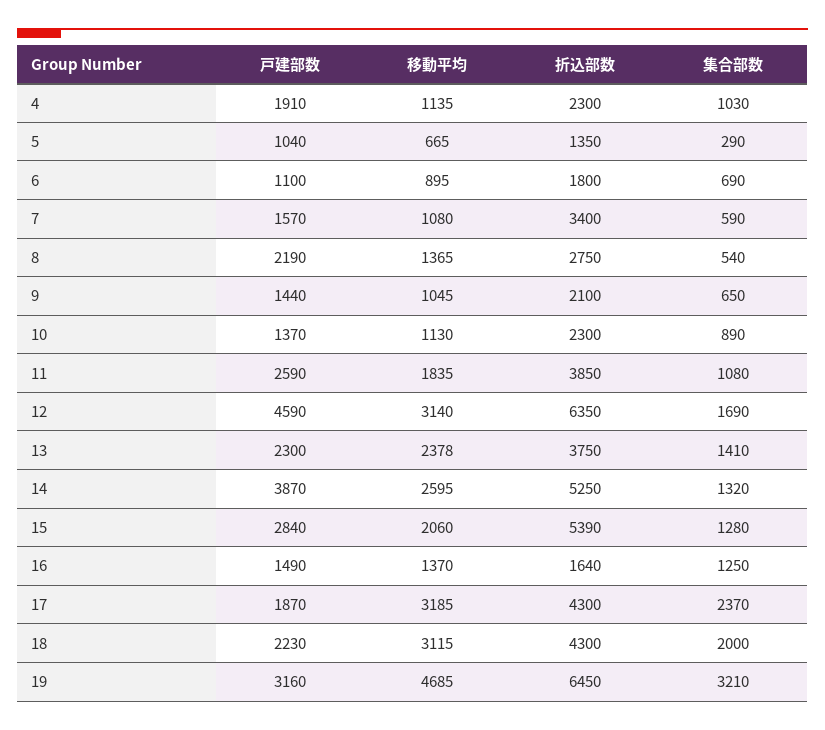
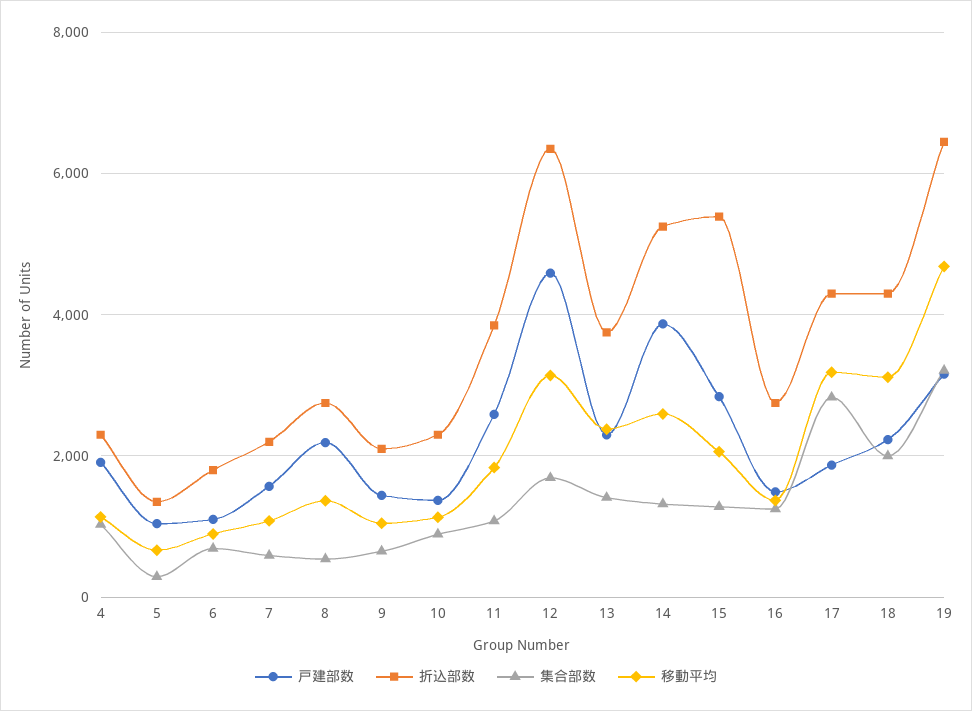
折込部数, 7: 3400 -> 2200
折込部数, 16: 1640 -> 2800
集合部数, 17: 2370 -> 2800

